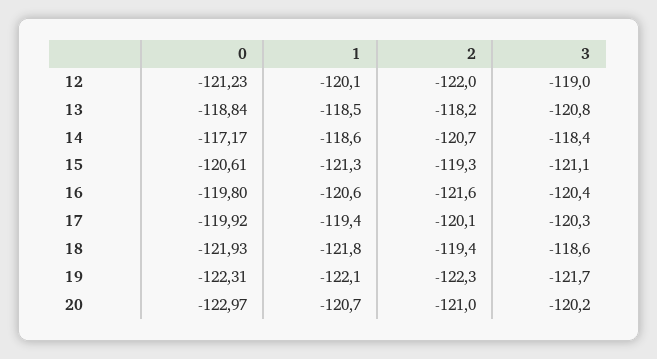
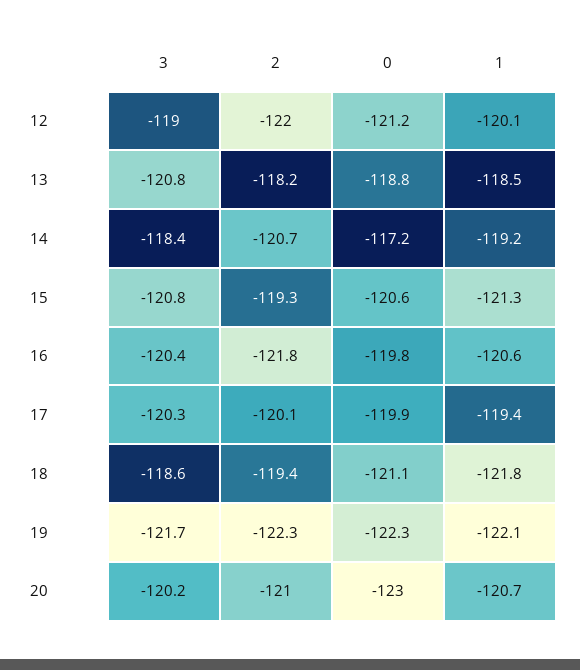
1, 14: -118.6 -> -119.2
3, 15: -121.1 -> -120.8
2, 16: -121.6 -> -121.8
0, 18: -121.93 -> -121.1

